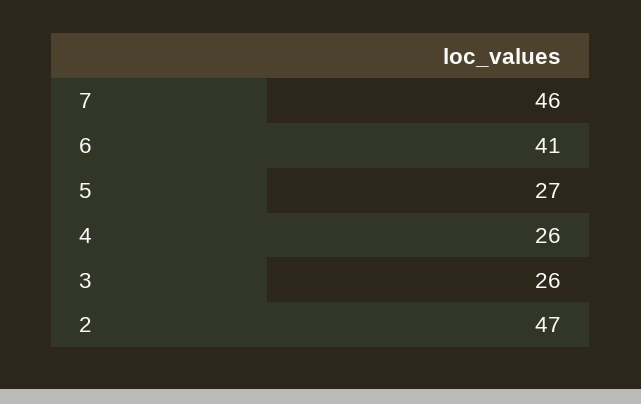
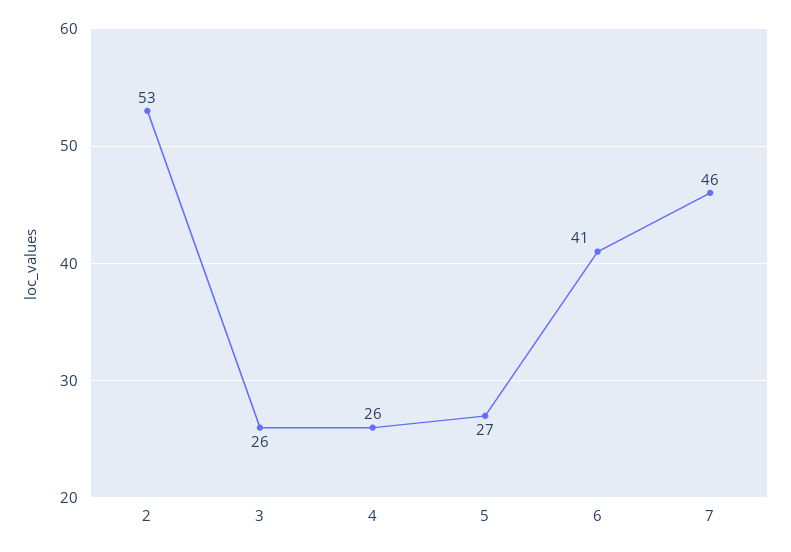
2: 47 -> 53

